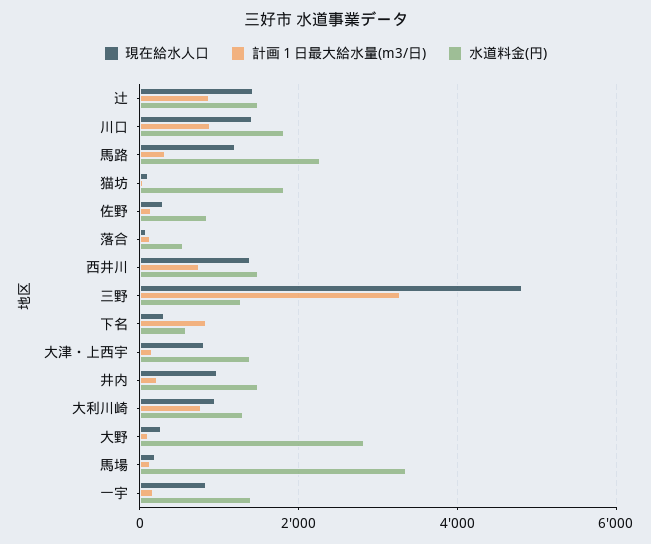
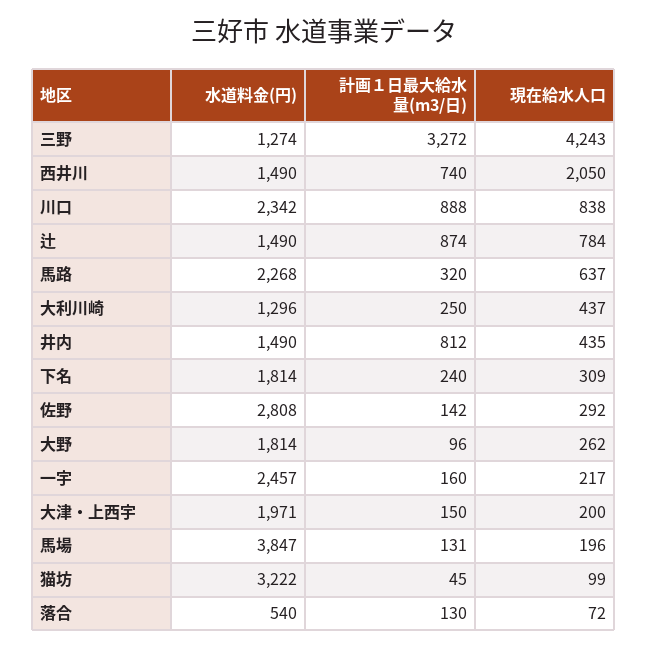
現在給水人口, 辻: 1400 -> 784
現在給水人口, 川口: 1400 -> 838
水道料金(円), 川口: 1800 -> 2342
現在給水人口, 馬路: 1200 -> 637
水道料金(円), 猫坊: 1800 -> 3222
水道料金(円), 佐野: 800 -> 2808
現在給水人口, 西井川: 1400 -> 2050
現在給水人口, 三野: 4800 -> 4243
計画１日最大給水量(m3/日), 下名: 800 -> 240
水道料金(円), 下名: 600 -> 1814
現在給水人口, 大津・上西宇: 800 -> 200
水道料金(円), 大津・上西宇: 1400 -> 1971
現在給水人口, 井内: 1000 -> 435
計画１日最大給水量(m3/日), 井内: 200 -> 812
現在給水人口, 大利川崎: 1000 -> 437
計画１日最大給水量(m3/日), 大利川崎: 800 -> 250
水道料金(円), 大野: 2800 -> 1814
水道料金(円), 馬場: 3400 -> 3847
現在給水人口, 一宇: 800 -> 217
水道料金(円), 一宇: 1400 -> 2457

